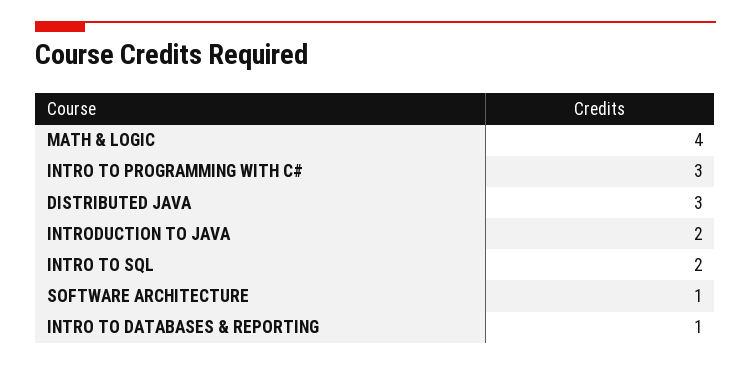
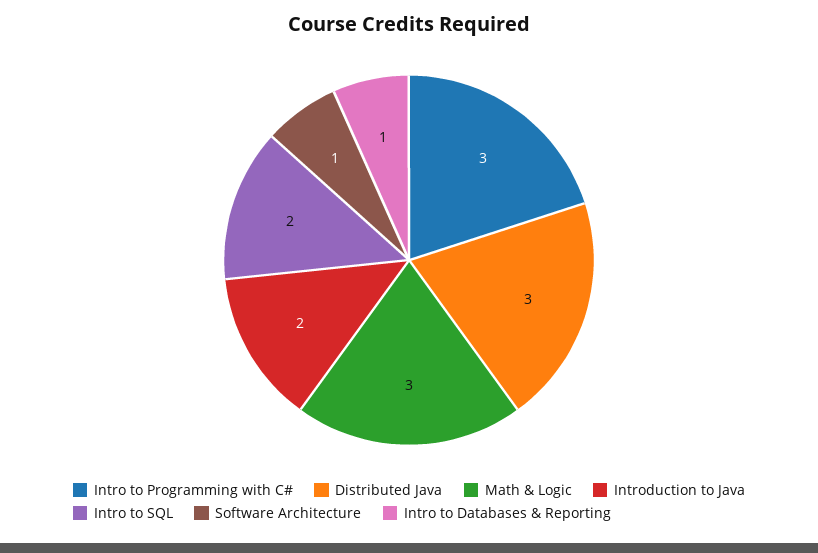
MATH & LOGIC: 4 -> 3

